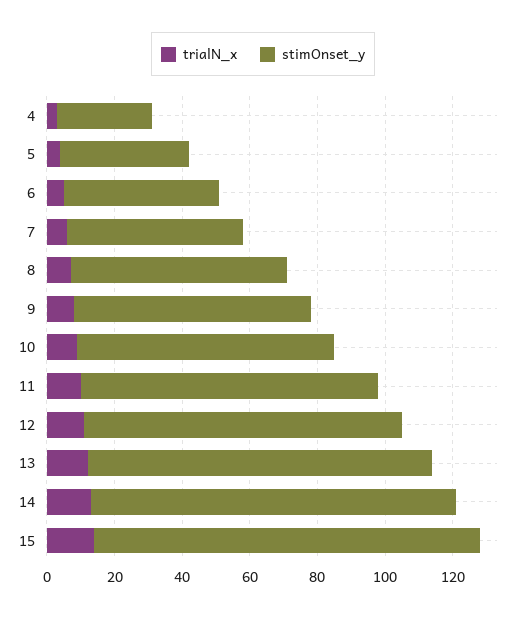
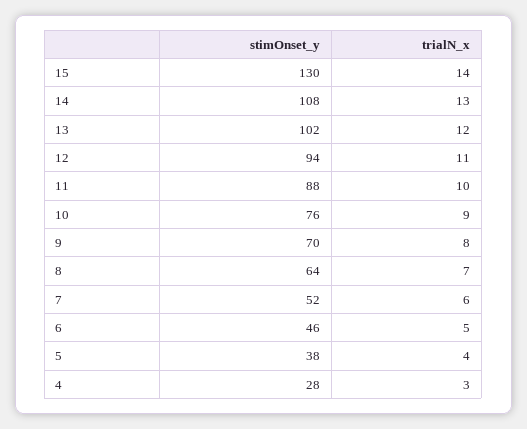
stimOnset_y, 15: 115 -> 130

